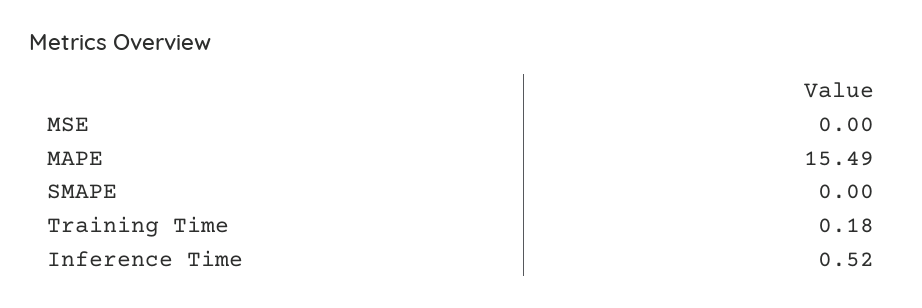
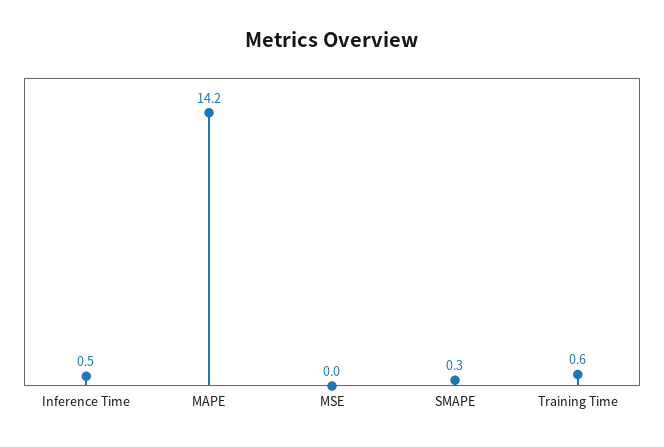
MAPE: 15.49 -> 14.2
SMAPE: 0 -> 0.3
Training Time: 0.18 -> 0.6

